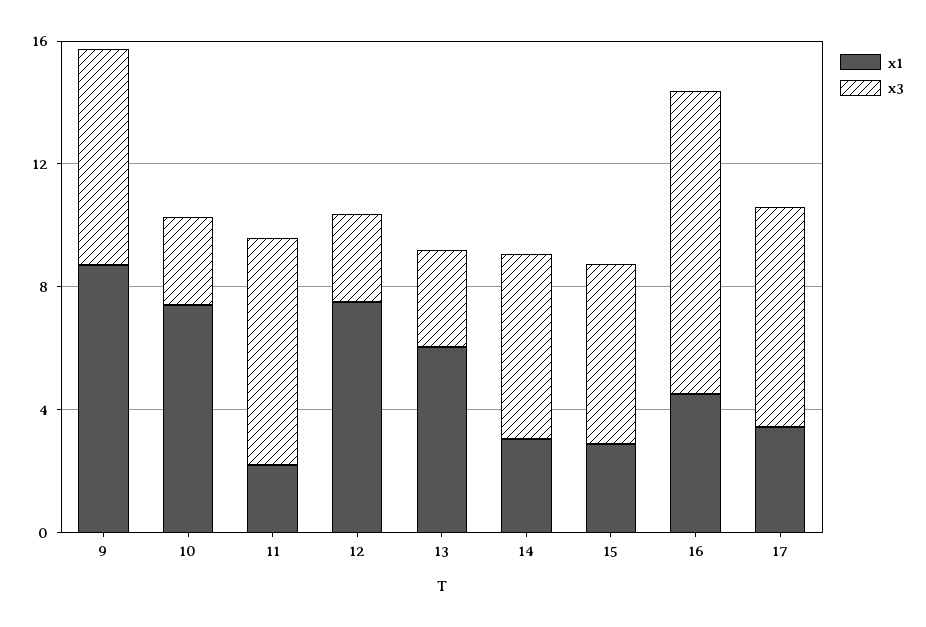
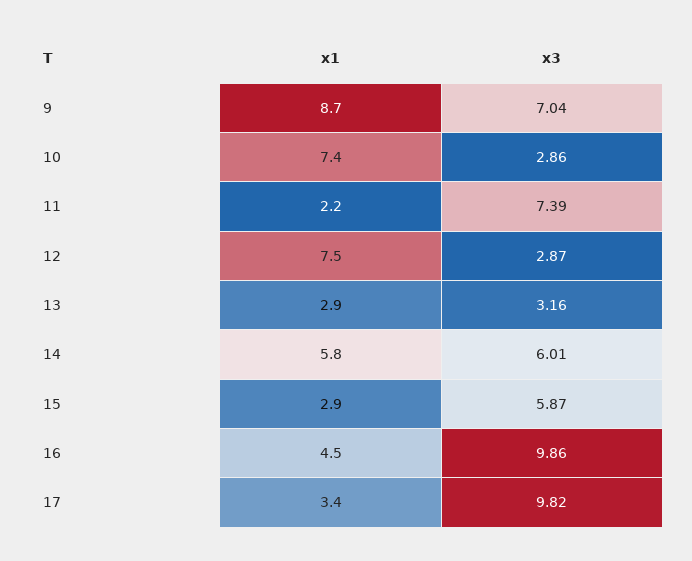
x1, 13: 6 -> 2.9
x1, 14: 3 -> 5.8
x3, 17: 7 -> 9.82

